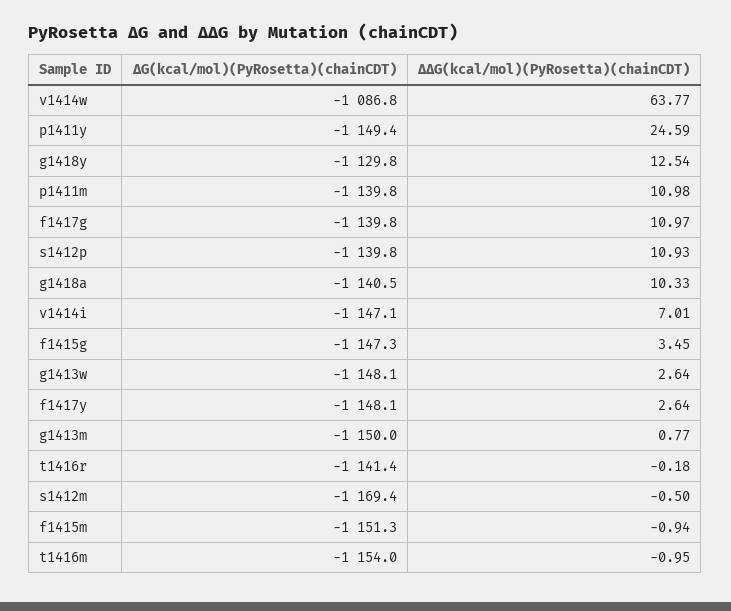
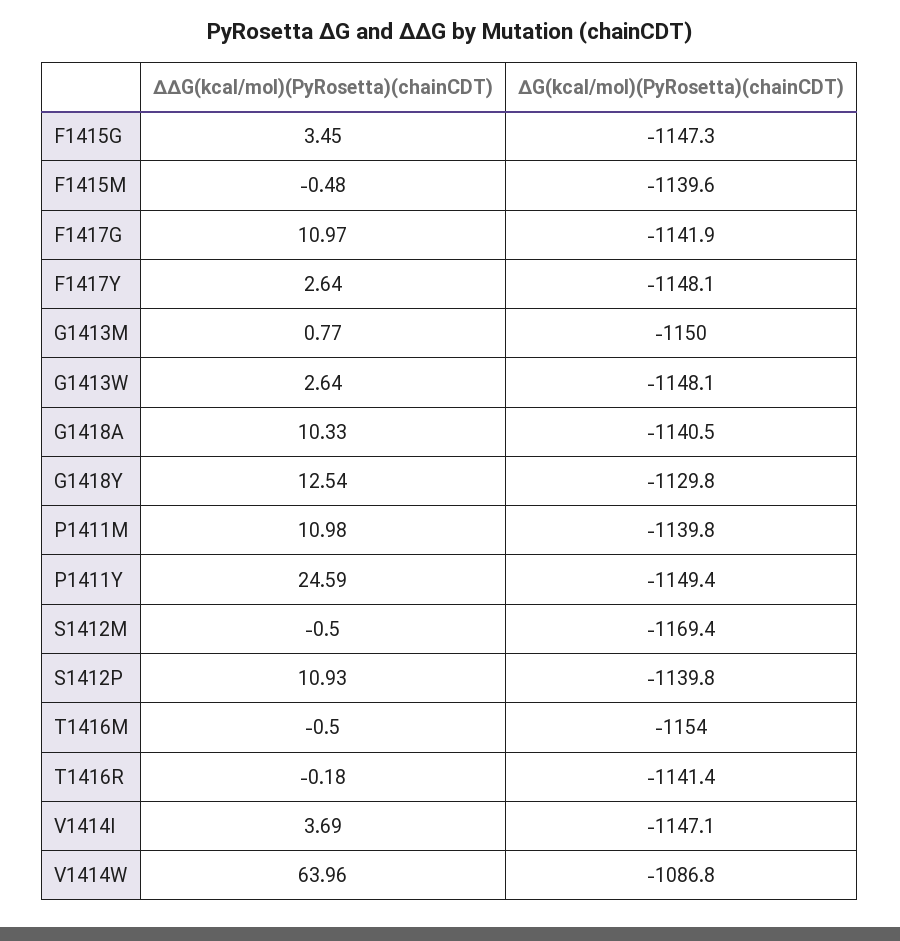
∆∆G(kcal/mol)(PyRosetta)(chainCDT), v1414w: 63.77 -> 63.96
∆G(kcal/mol)(PyRosetta)(chainCDT), f1417g: -1139.8 -> -1141.9
∆∆G(kcal/mol)(PyRosetta)(chainCDT), v1414i: 7.01 -> 3.69
∆G(kcal/mol)(PyRosetta)(chainCDT), f1415m: -1151.3 -> -1139.6
∆∆G(kcal/mol)(PyRosetta)(chainCDT), f1415m: -0.94 -> -0.48
∆∆G(kcal/mol)(PyRosetta)(chainCDT), t1416m: -0.95 -> -0.5

